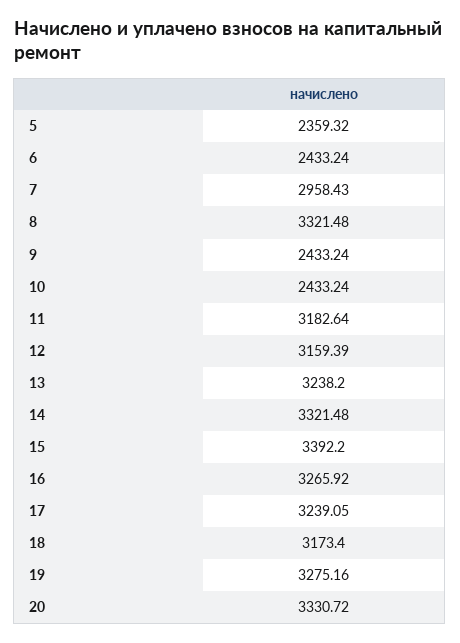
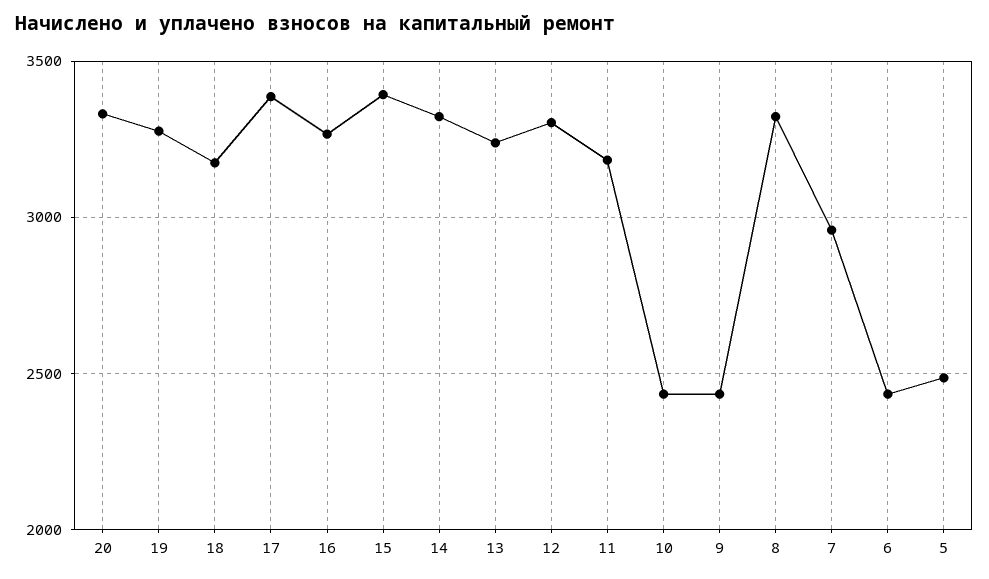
5: 2359.32 -> 2500
12: 3159.39 -> 3300
17: 3239.05 -> 3400

